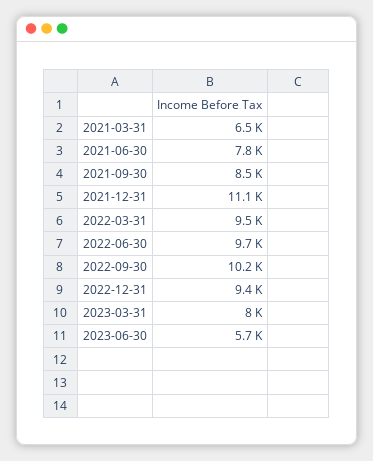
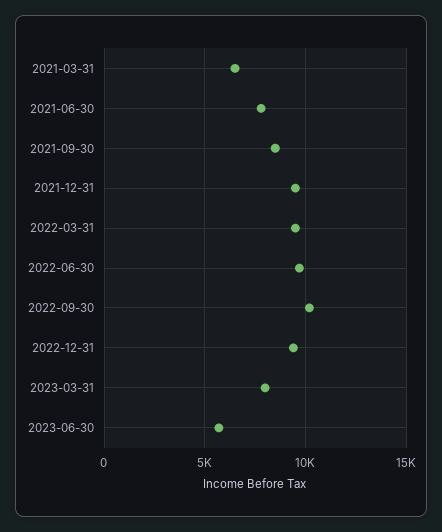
2021-12-31: 11100 -> 9500

